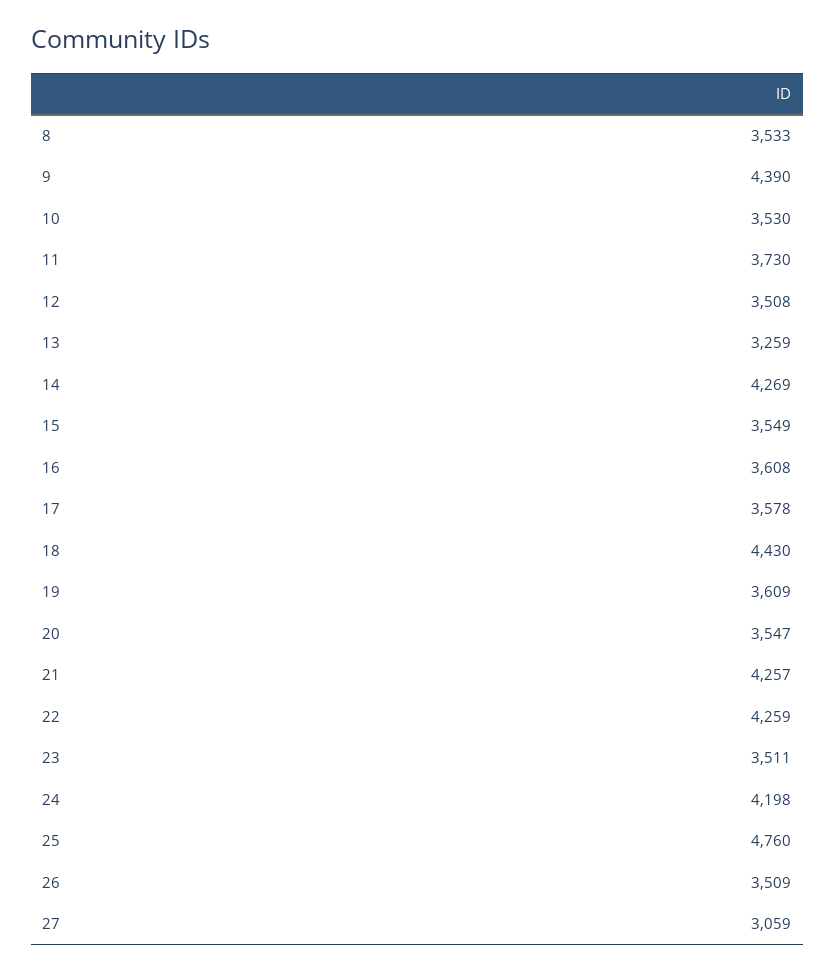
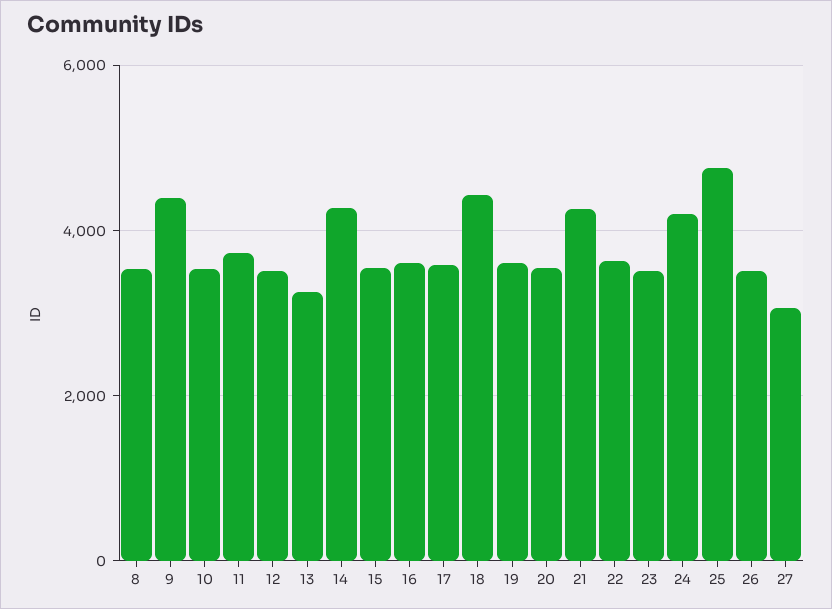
22: 4259 -> 3600

